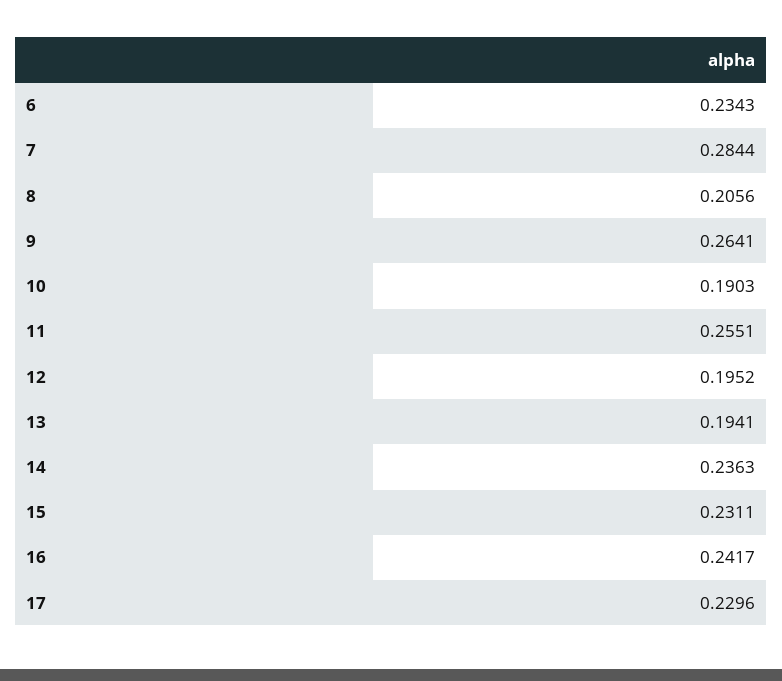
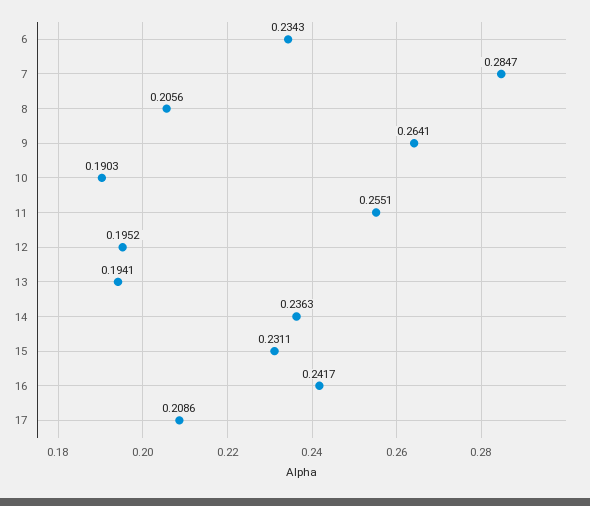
7: 0.2844 -> 0.2847
17: 0.2296 -> 0.2086

